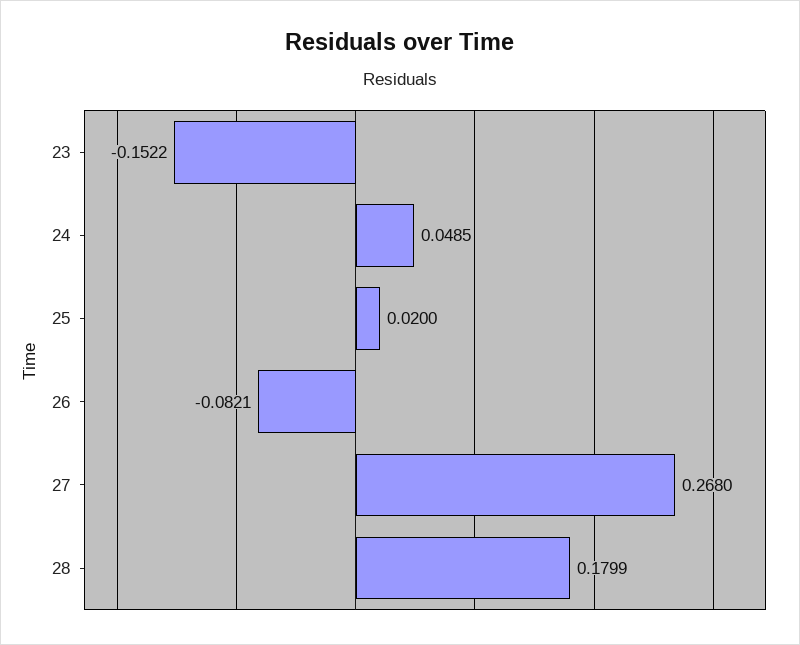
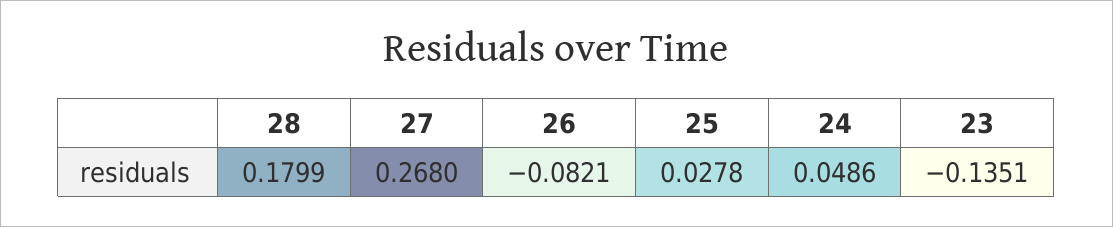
23: -0.1522 -> -0.1351
24: 0.0485 -> 0.0486
25: 0.02 -> 0.0278

